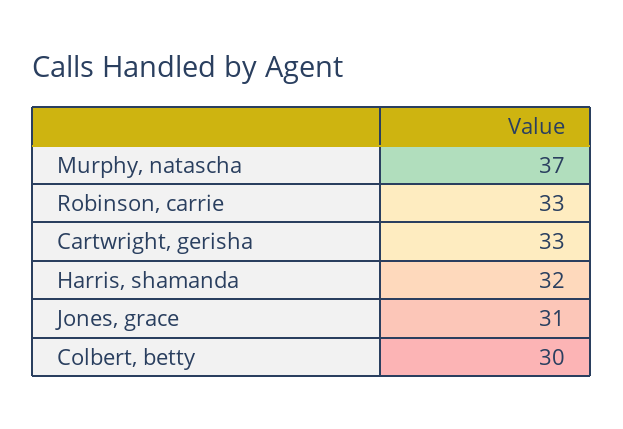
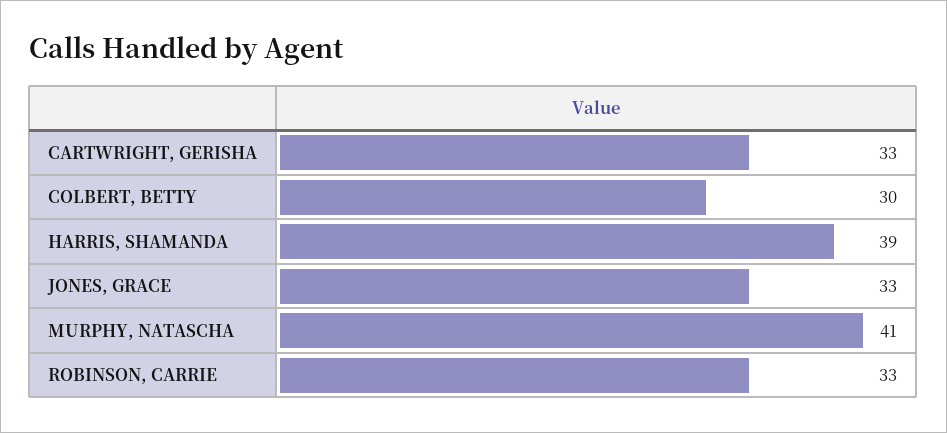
Murphy, natascha: 37 -> 41
Harris, shamanda: 32 -> 39
Jones, grace: 31 -> 33

